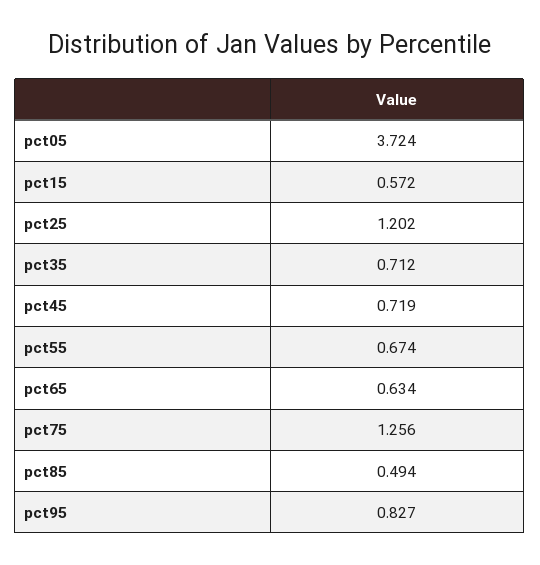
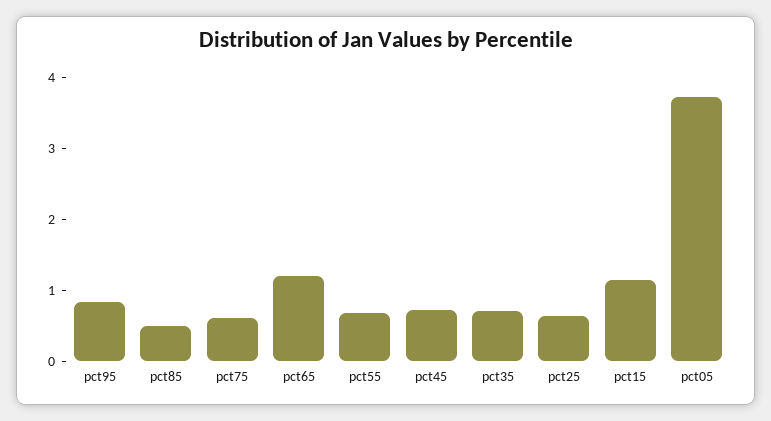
pct15: 0.572 -> 1.2
pct25: 1.202 -> 0.6
pct65: 0.634 -> 1.2
pct75: 1.256 -> 0.6

